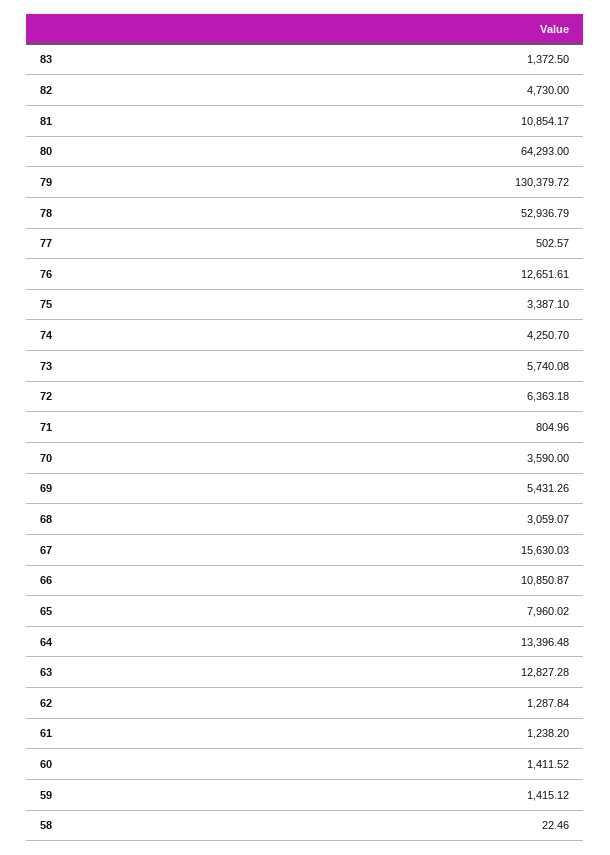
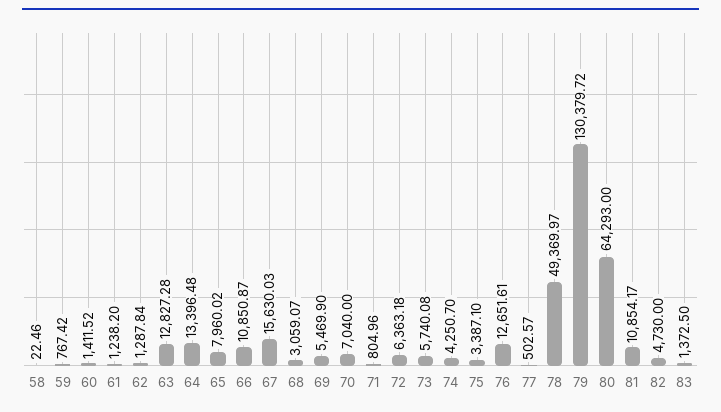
78: 52936.79 -> 49369.97
70: 3590 -> 7040
69: 5431.26 -> 5469.9
59: 1415.12 -> 767.42

